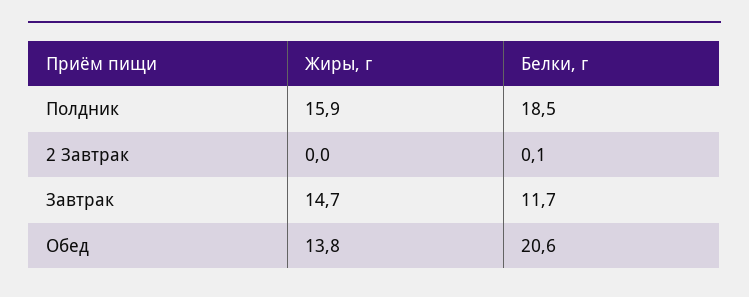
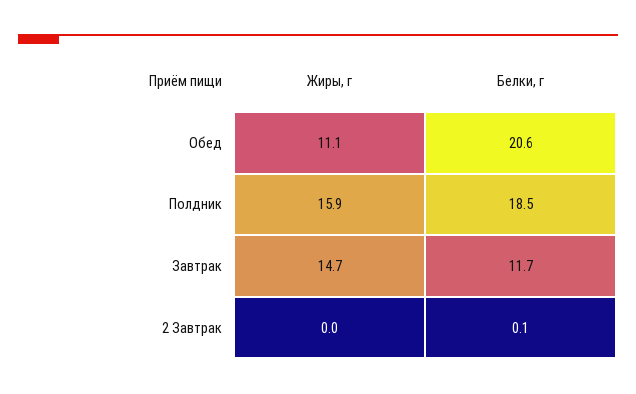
Жиры, г, Обед: 13.8 -> 11.1

